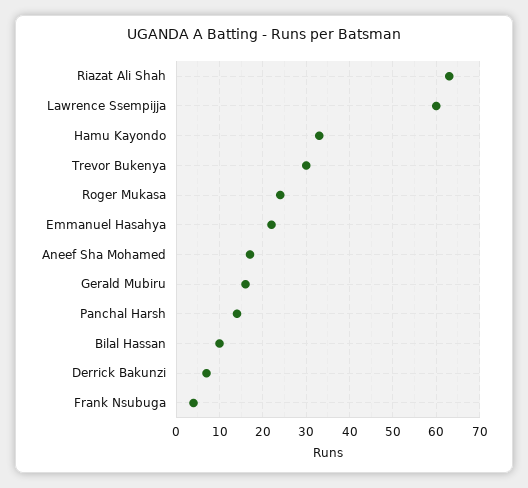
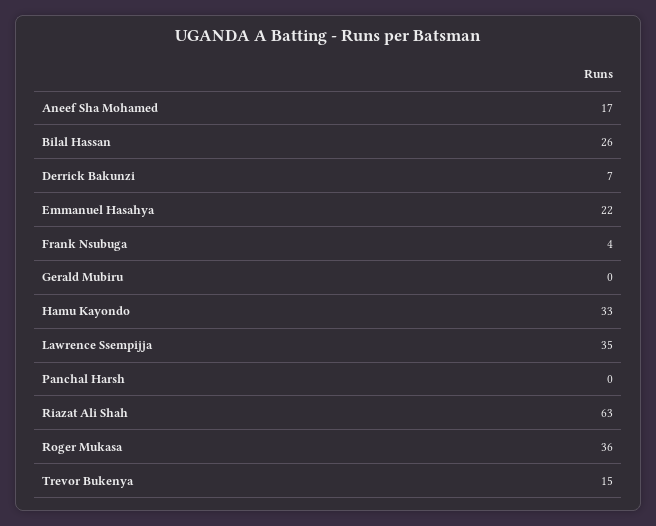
Lawrence Ssempijja: 60 -> 35
Trevor Bukenya: 30 -> 15
Roger Mukasa: 25 -> 36
Gerald Mubiru: 15 -> 0
Panchal Harsh: 15 -> 0
Bilal Hassan: 10 -> 26

